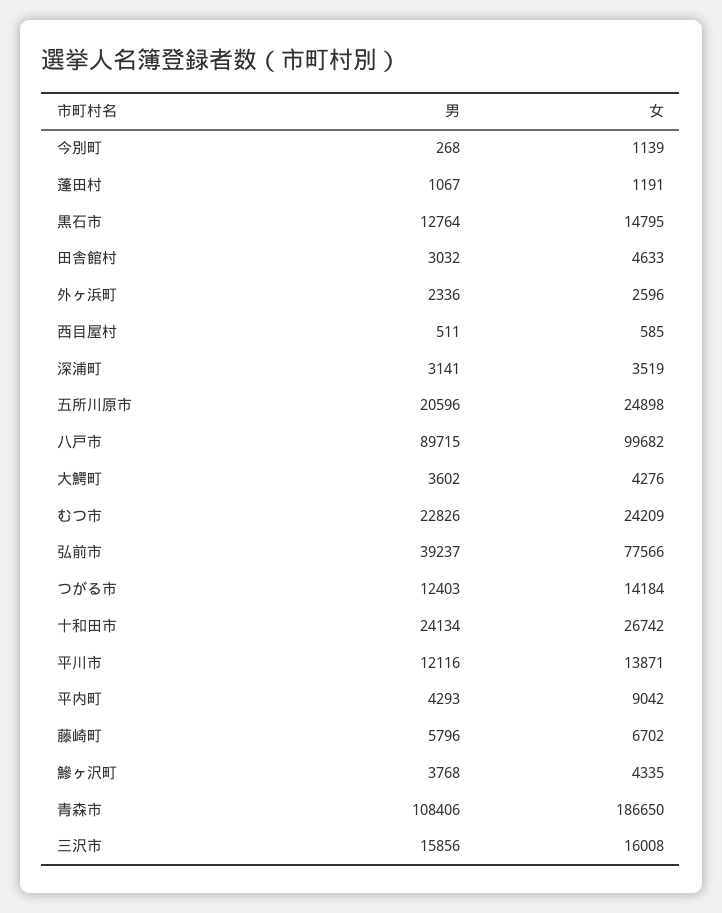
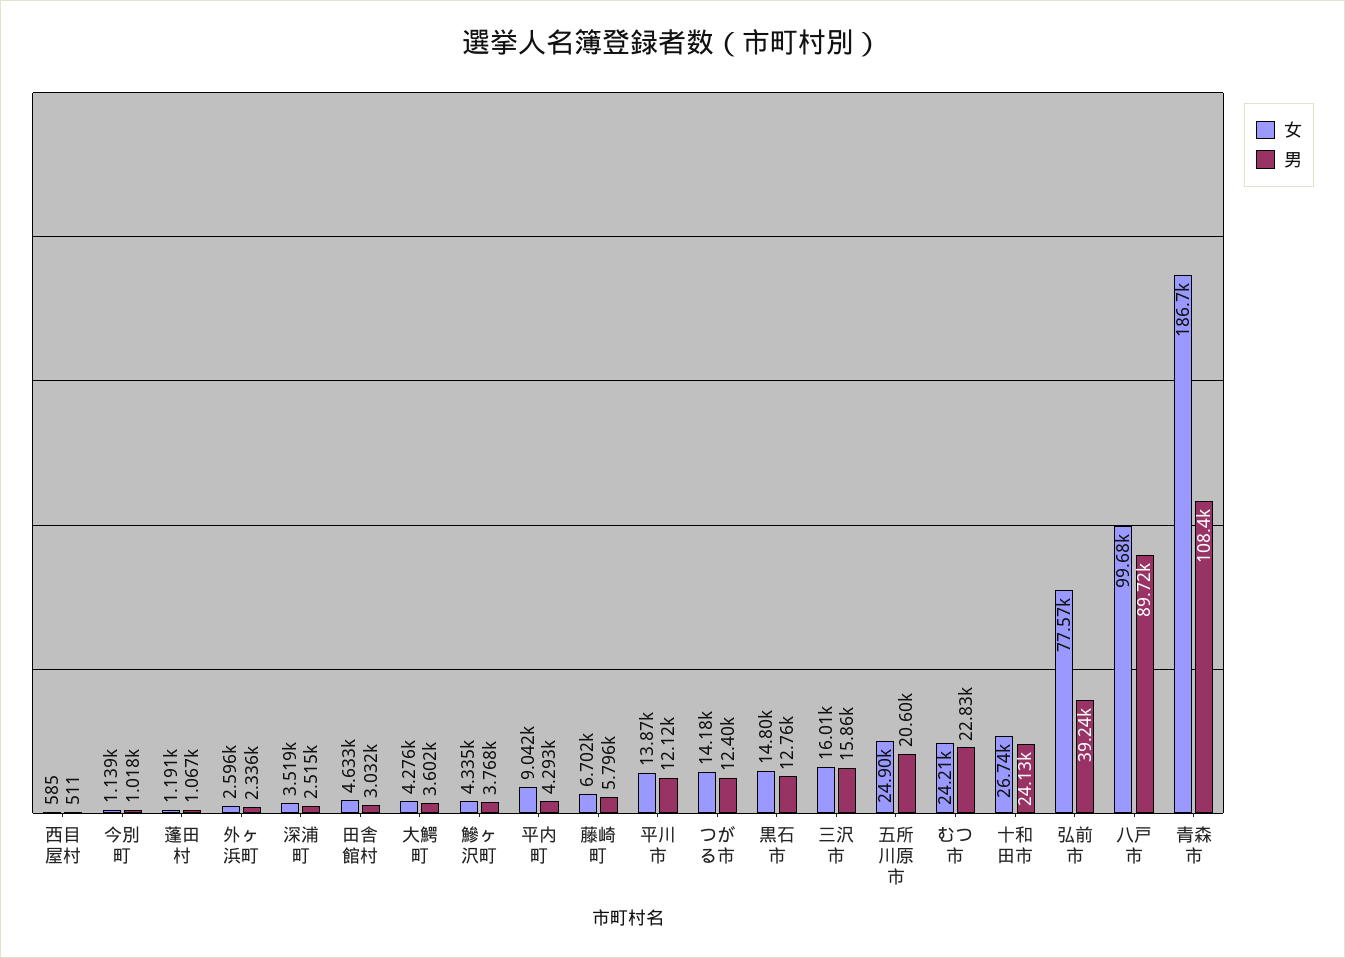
男, 今別町: 268 -> 1018
男, 深浦町: 3141 -> 2515

